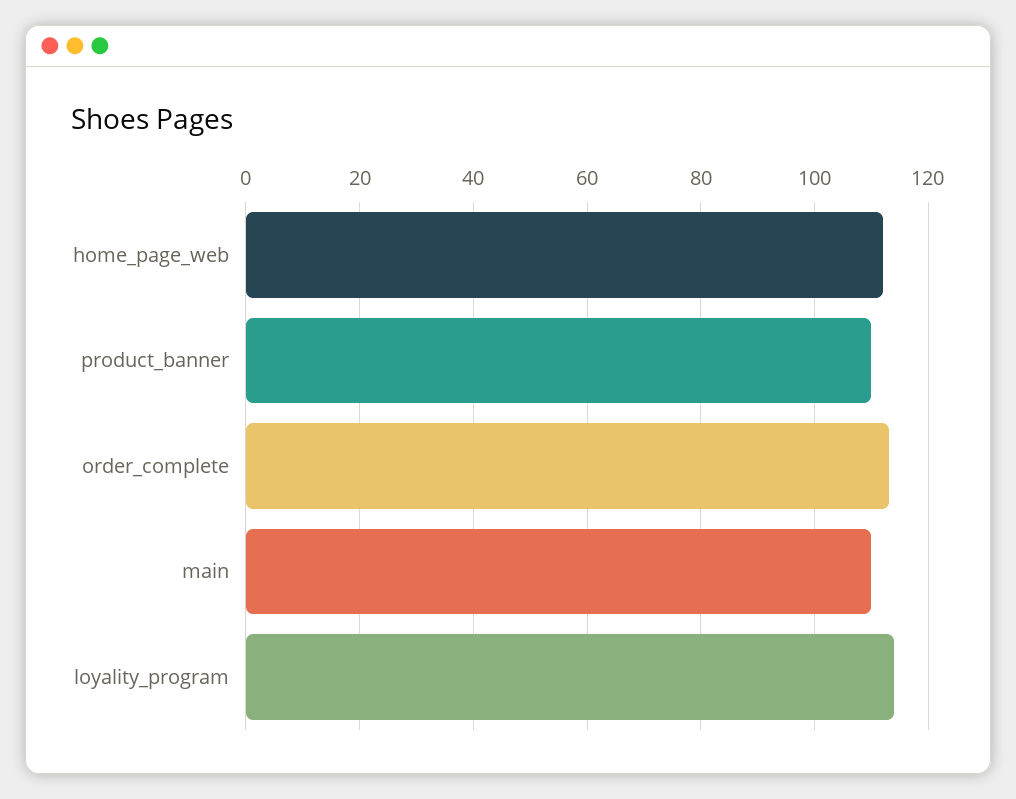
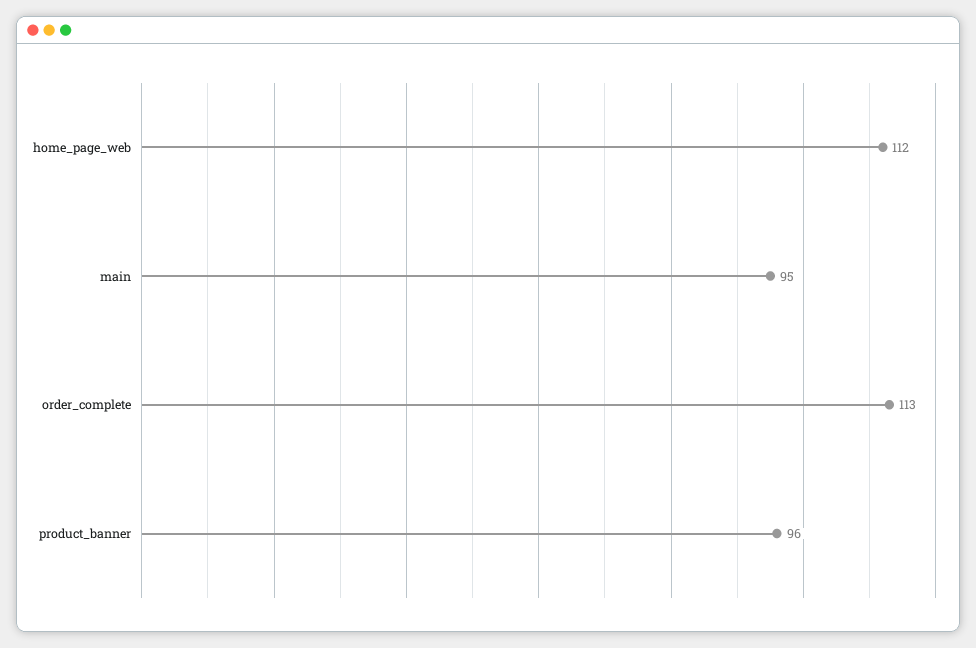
product_banner: 110 -> 96
main: 110 -> 95
loyality_program: 115 -> none

